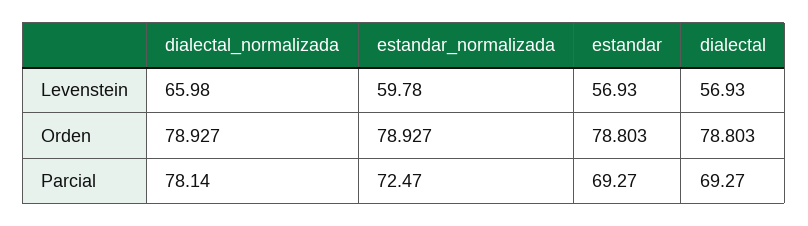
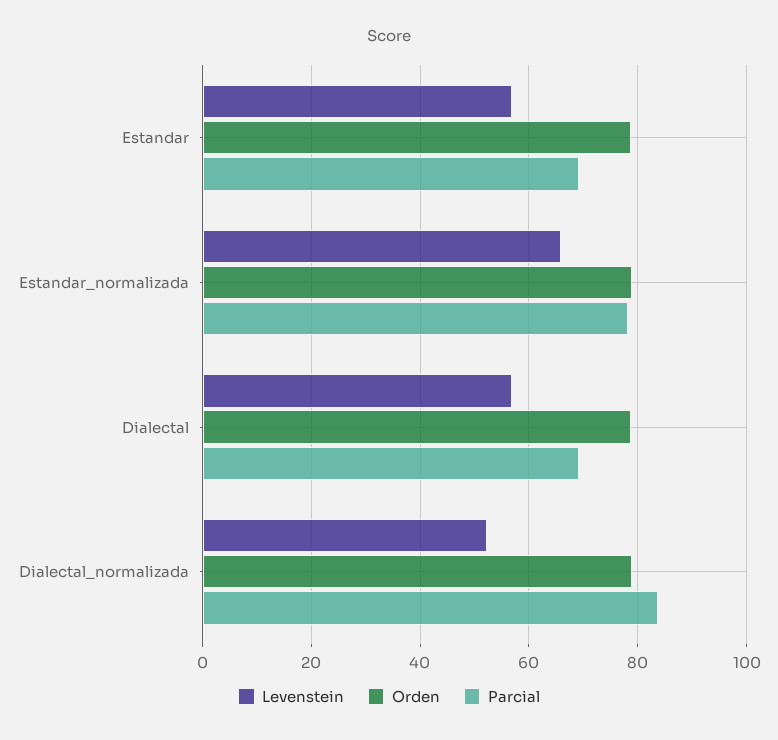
Levenstein, dialectal_normalizada: 65.98 -> 52
Levenstein, estandar_normalizada: 59.78 -> 66
Parcial, dialectal_normalizada: 78.14 -> 84
Parcial, estandar_normalizada: 72.47 -> 78

